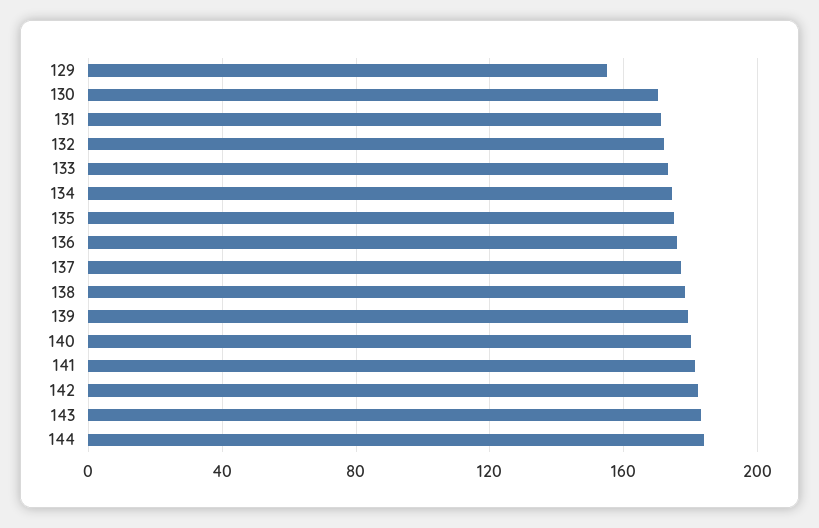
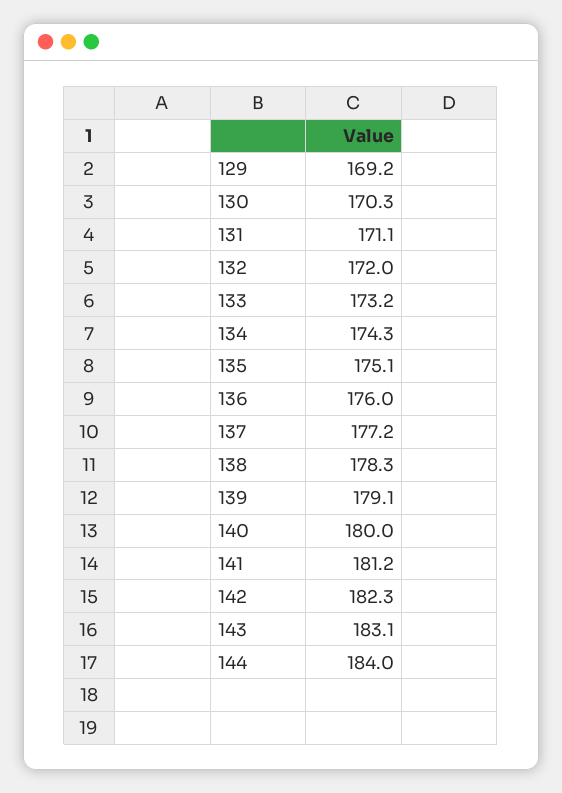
129: 155 -> 169.2

